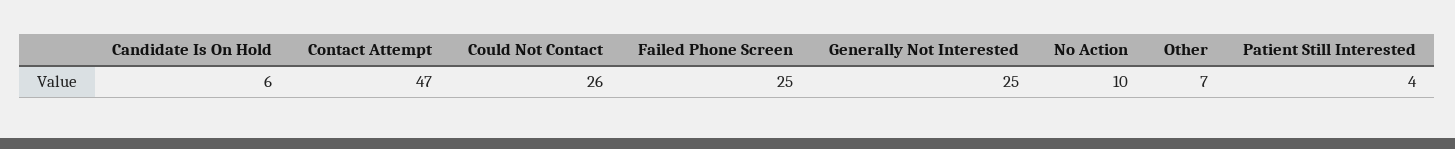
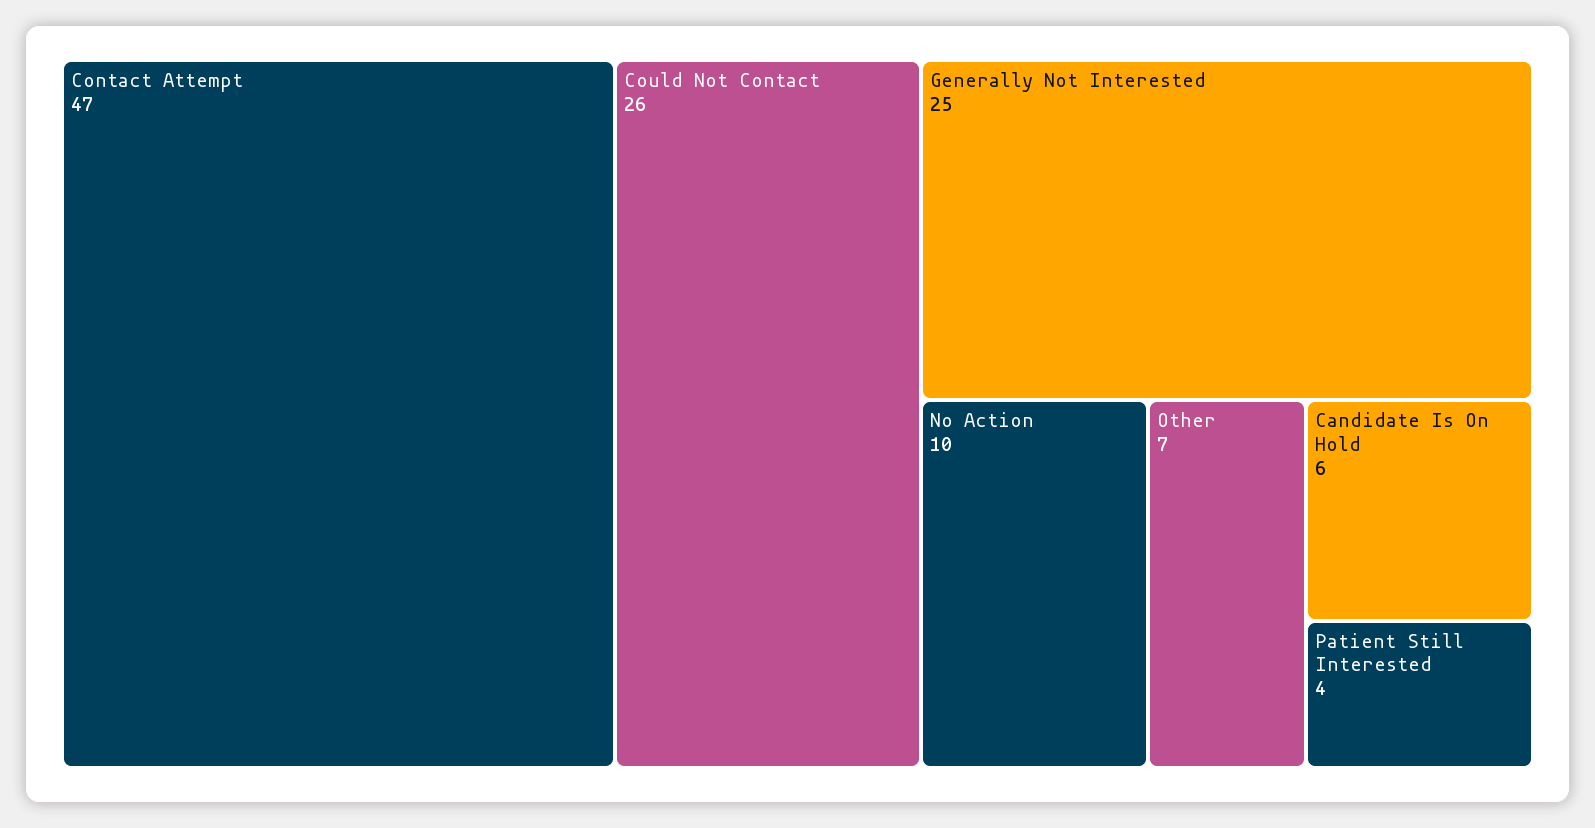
Failed Phone Screen: 25 -> none

